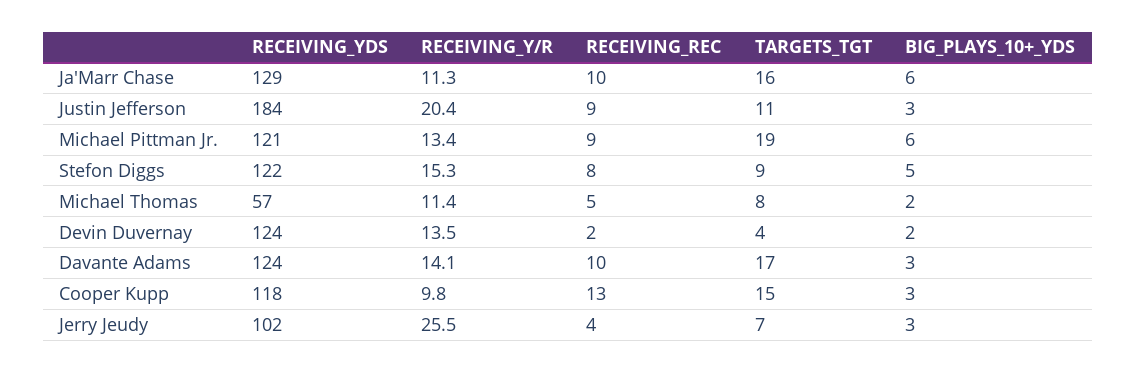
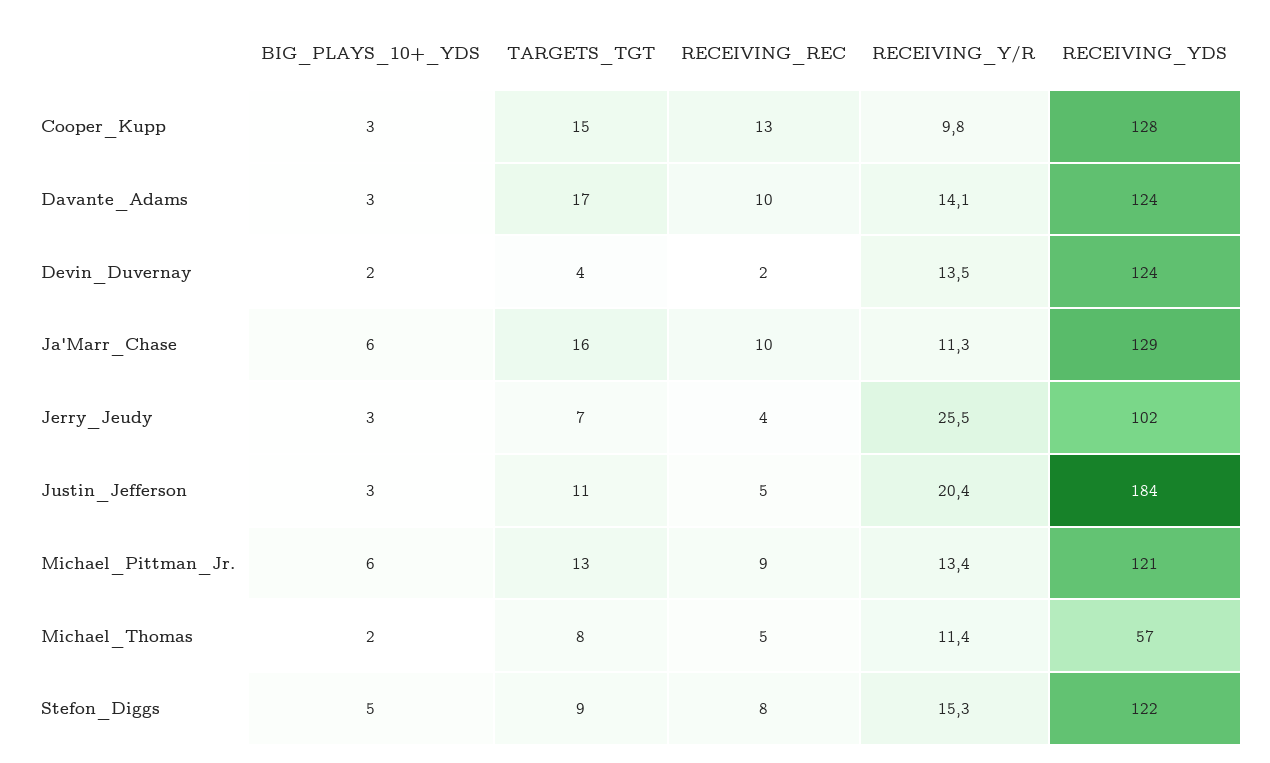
RECEIVING_REC, Justin Jefferson: 9 -> 5
TARGETS_TGT, Michael Pittman Jr.: 19 -> 13
RECEIVING_YDS, Cooper Kupp: 118 -> 128

